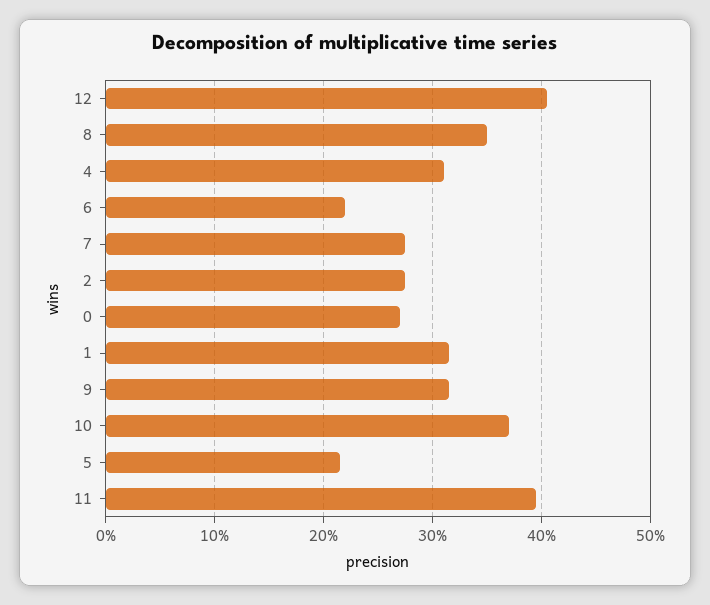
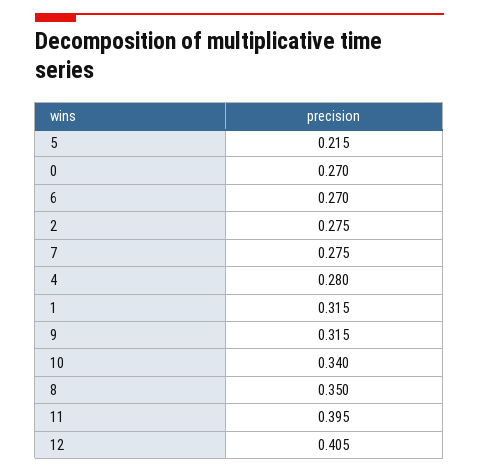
4: 0.31 -> 0.28
6: 0.22 -> 0.27
10: 0.37 -> 0.34

